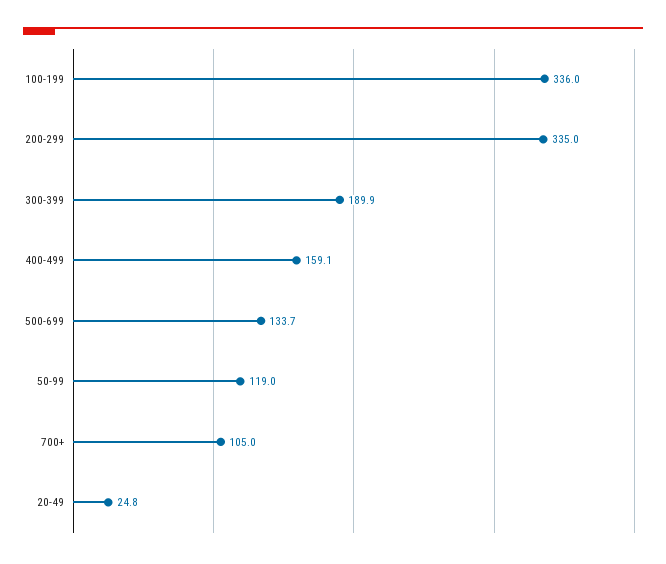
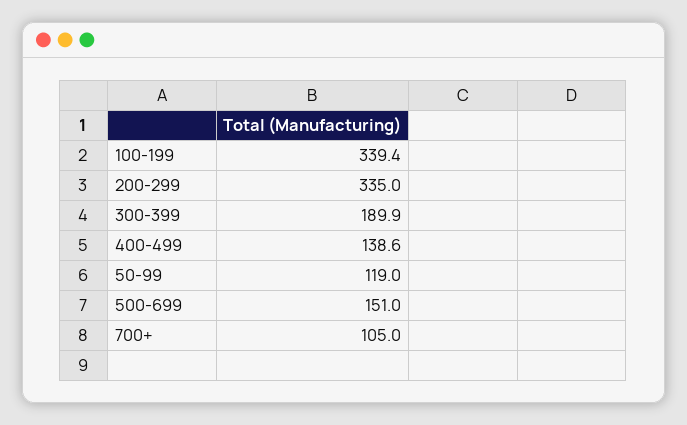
100-199: 336 -> 339.4
400-499: 159.1 -> 138.6
500-699: 133.7 -> 151
20-49: 24.8 -> none

